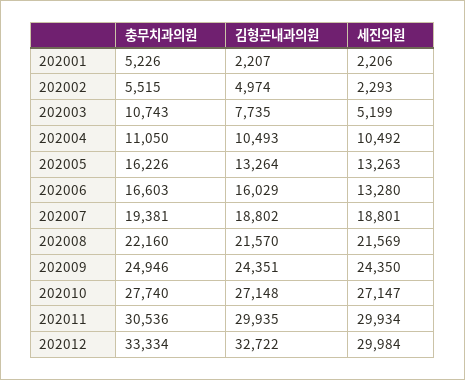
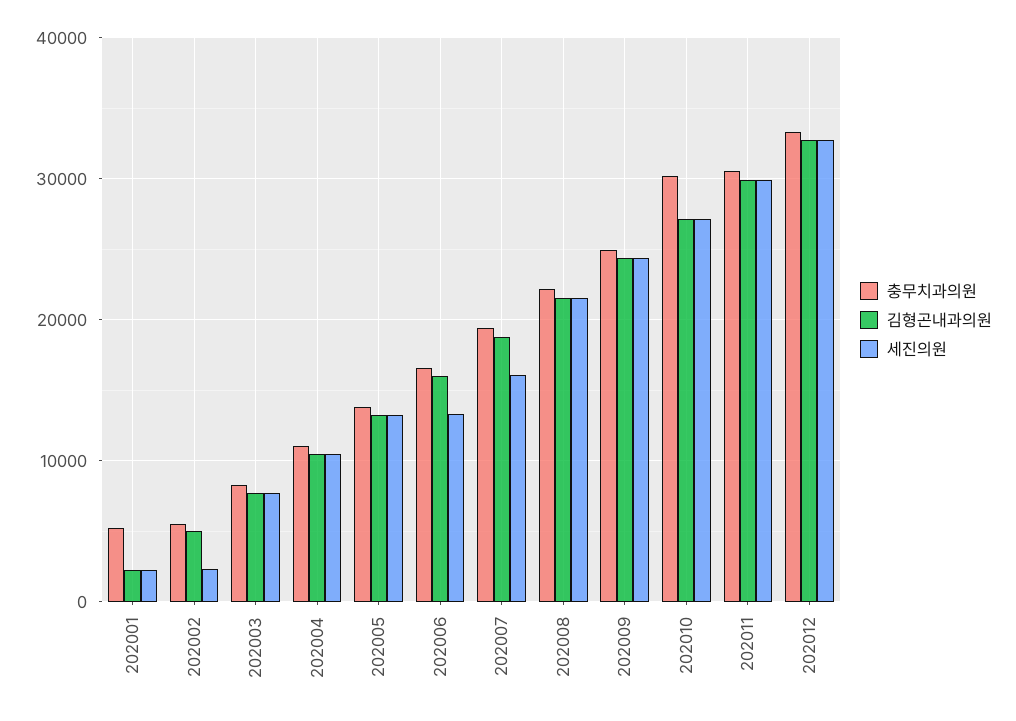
충무치과의원, 202003: 10743 -> 8000
세진의원, 202003: 5199 -> 8000
충무치과의원, 202005: 16226 -> 14000
세진의원, 202007: 18801 -> 16000
충무치과의원, 202010: 27740 -> 30000
세진의원, 202012: 29984 -> 33000

